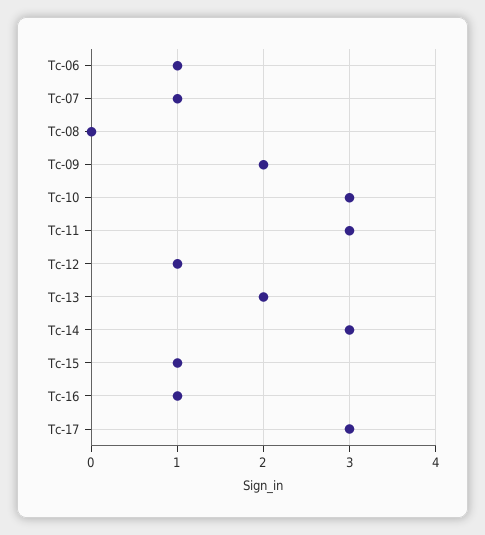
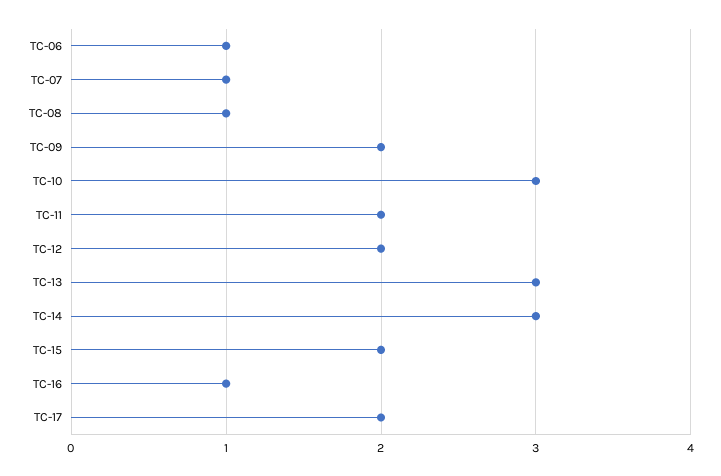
Tc-08: 0 -> 1
Tc-11: 3 -> 2
Tc-12: 1 -> 2
Tc-13: 2 -> 3
Tc-15: 1 -> 2
Tc-17: 3 -> 2

